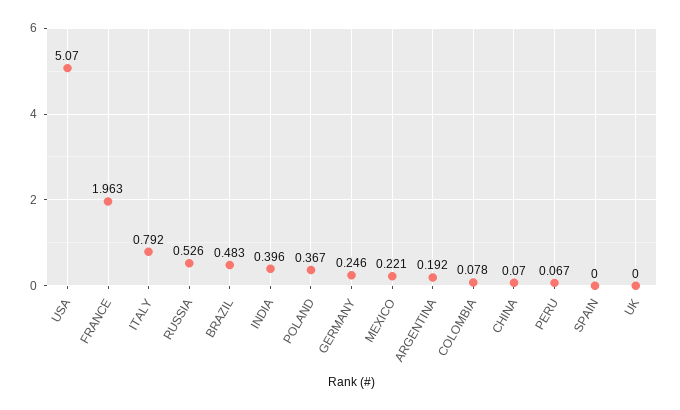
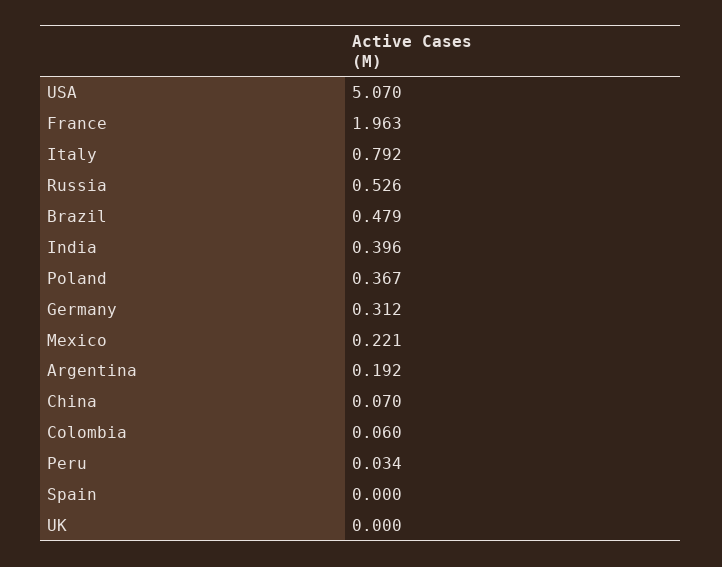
BRAZIL: 0.483 -> 0.479
GERMANY: 0.246 -> 0.312
COLOMBIA: 0.078 -> 0.06
PERU: 0.067 -> 0.034

